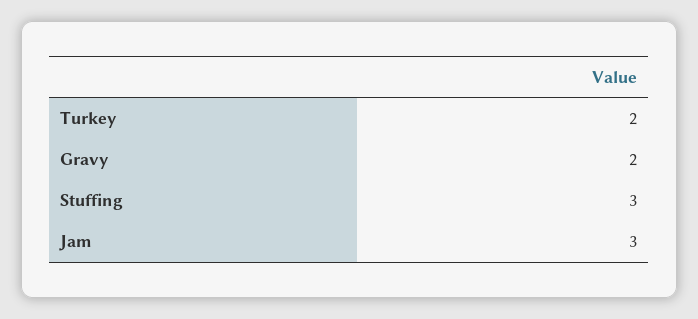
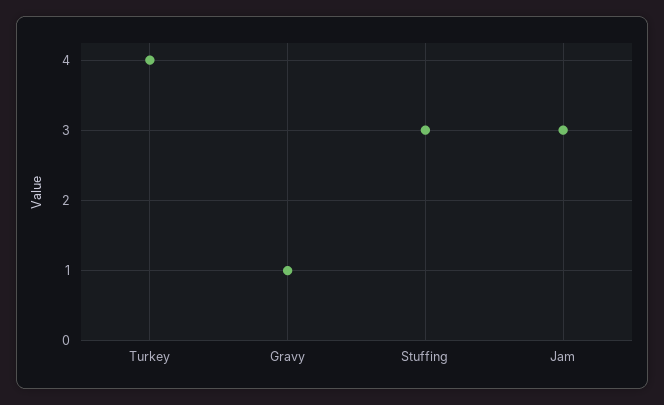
Turkey: 2 -> 4
Gravy: 2 -> 1

